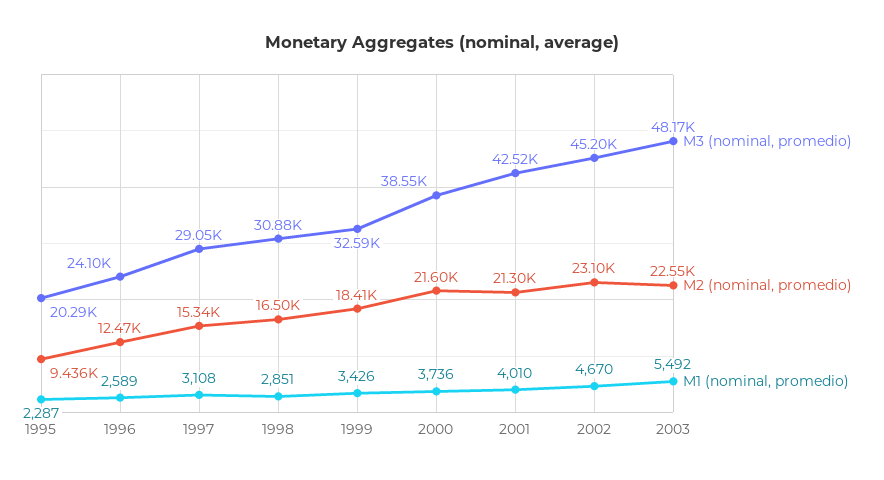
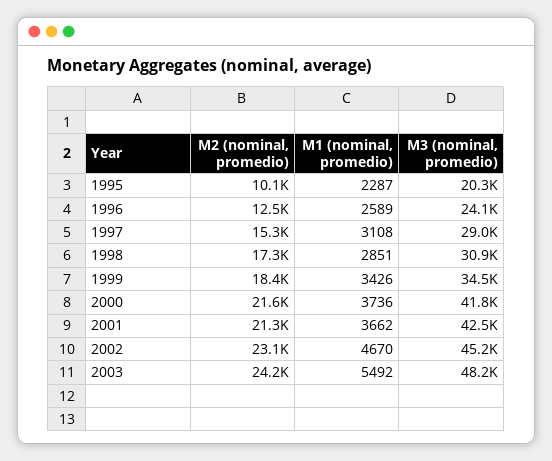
M2 (nominal, promedio), 1995: 9436 -> 10100
M2 (nominal, promedio), 1998: 16500 -> 17300
M3 (nominal, promedio), 1999: 32590 -> 34500
M3 (nominal, promedio), 2000: 38550 -> 41800
M1 (nominal, promedio), 2001: 4010 -> 3662
M2 (nominal, promedio), 2003: 22550 -> 24200

